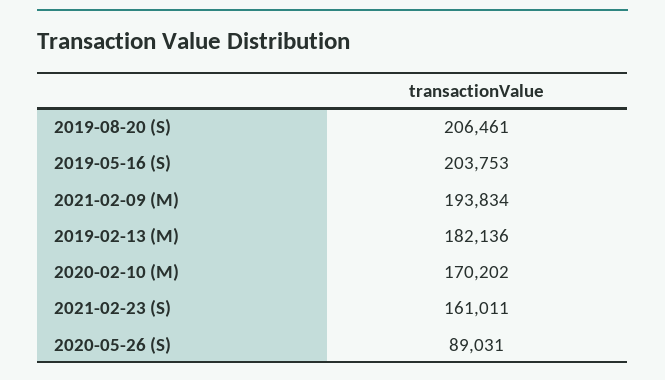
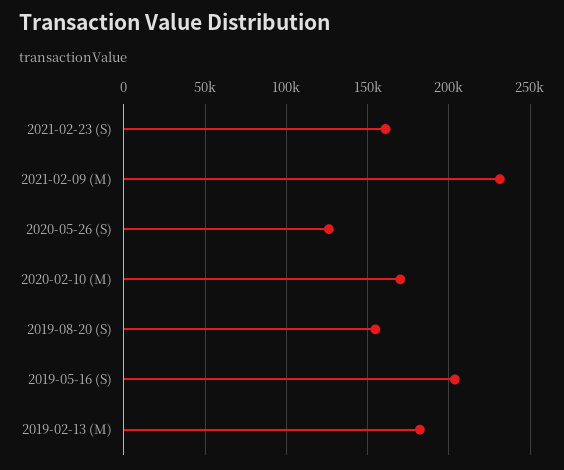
2019-08-20 (S): 206461 -> 155000
2021-02-09 (M): 193834 -> 230000
2020-05-26 (S): 89031 -> 125000

